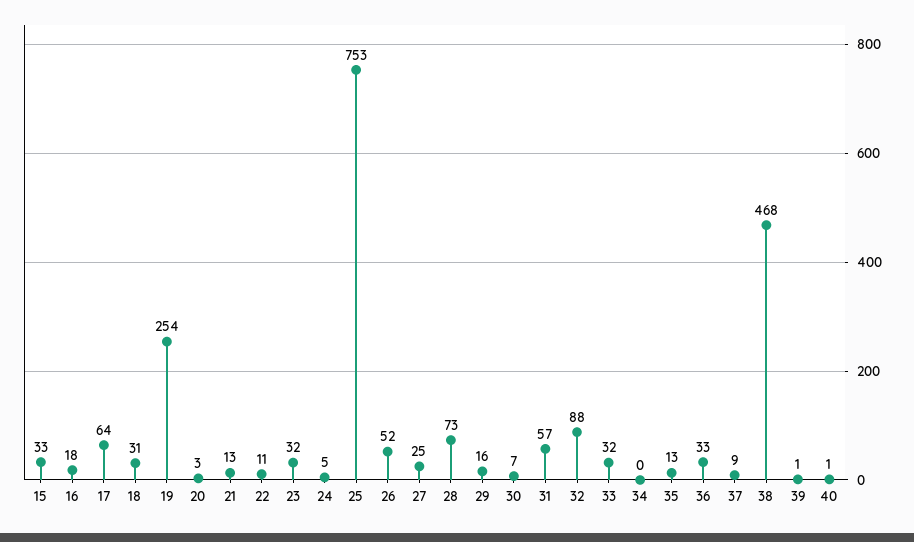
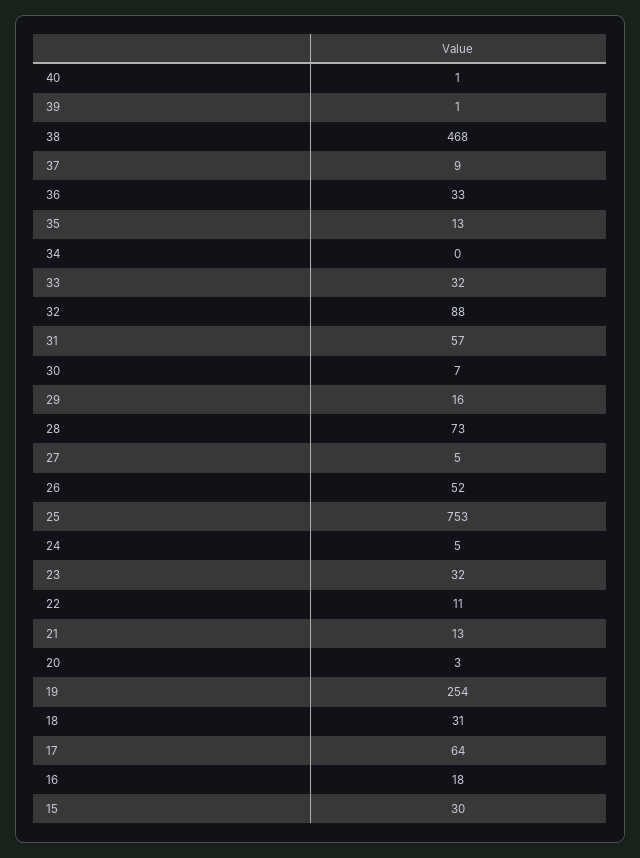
15: 33 -> 30
27: 25 -> 5

